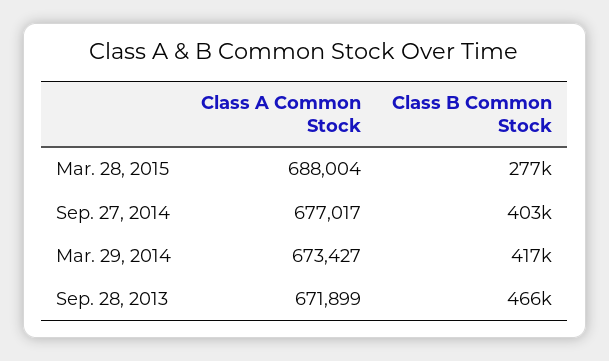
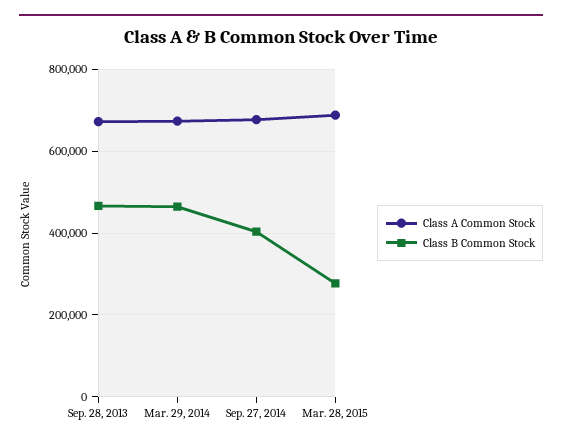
Class B Common Stock, Mar. 29, 2014: 417000 -> 460000

